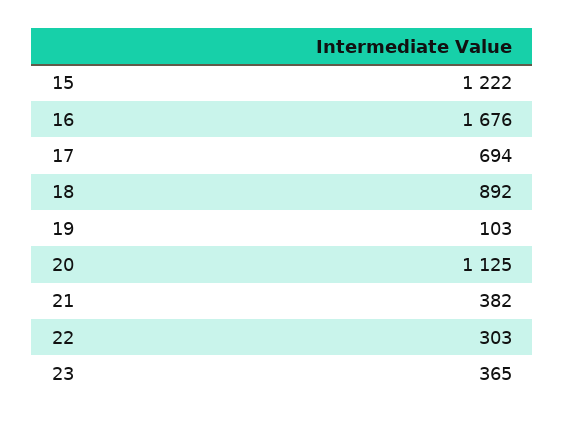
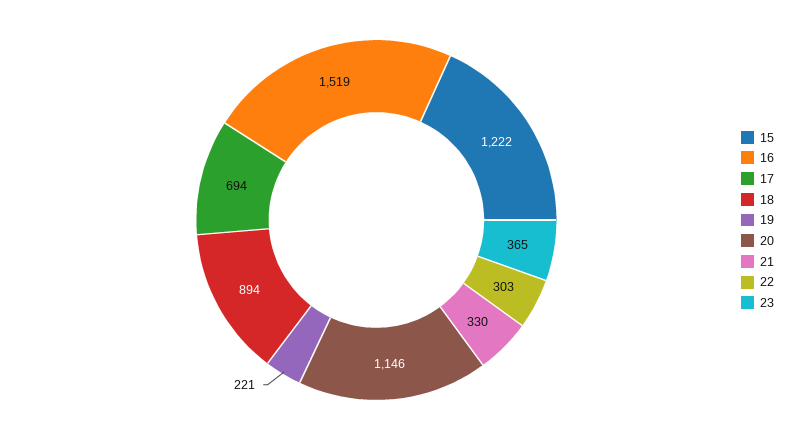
16: 1676 -> 1519
18: 892 -> 894
19: 103 -> 221
20: 1125 -> 1146
21: 382 -> 330

